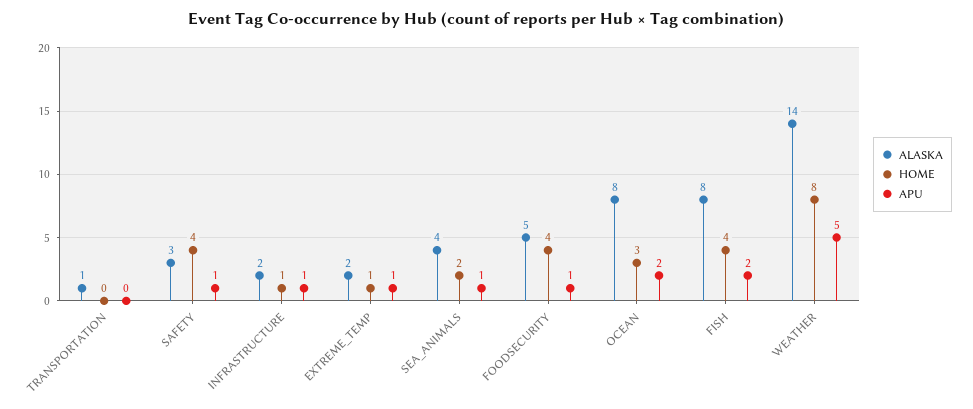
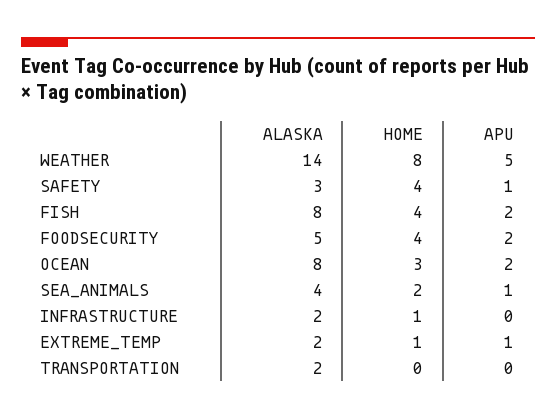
ALASKA, TRANSPORTATION: 1 -> 2
APU, INFRASTRUCTURE: 1 -> 0
APU, FOODSECURITY: 1 -> 2

